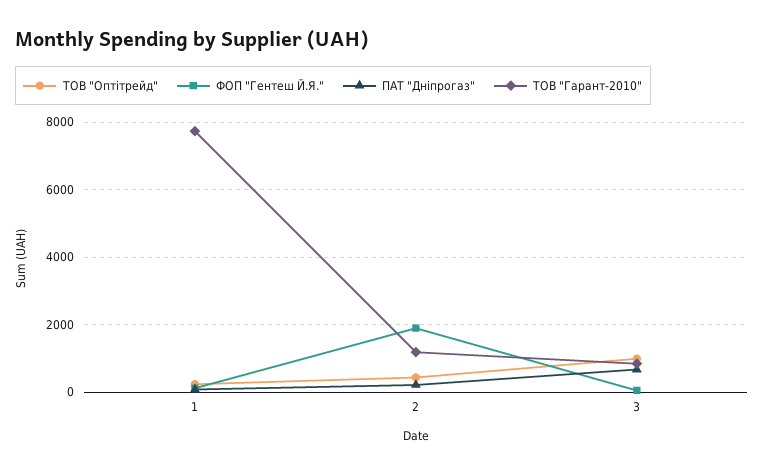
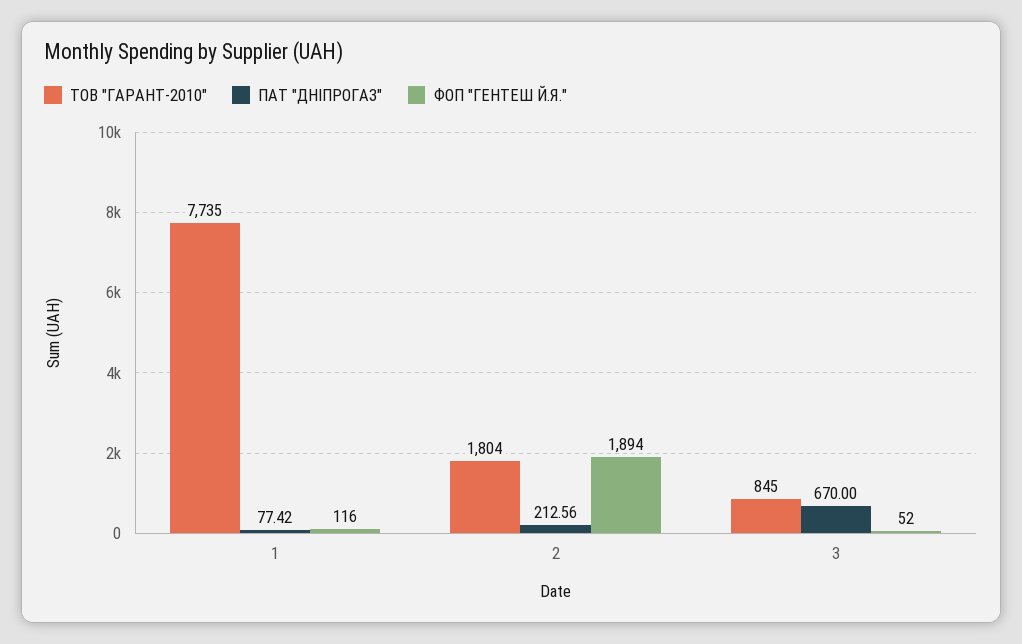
ТОВ "Оптітрейд", 1: 200 -> none
ТОВ "Оптітрейд", 2: 400 -> none
ТОВ "Гарант-2010", 2: 1200 -> 1804
ТОВ "Оптітрейд", 3: 1000 -> none

